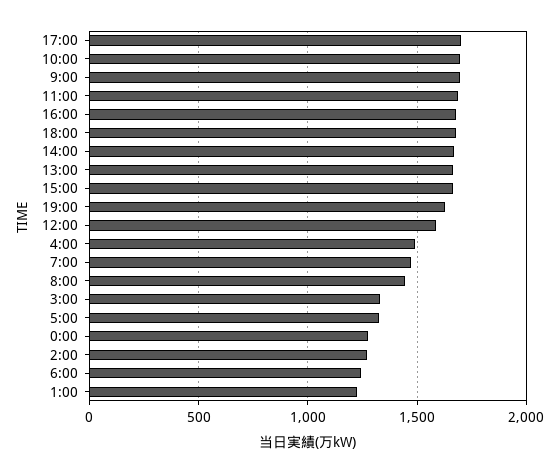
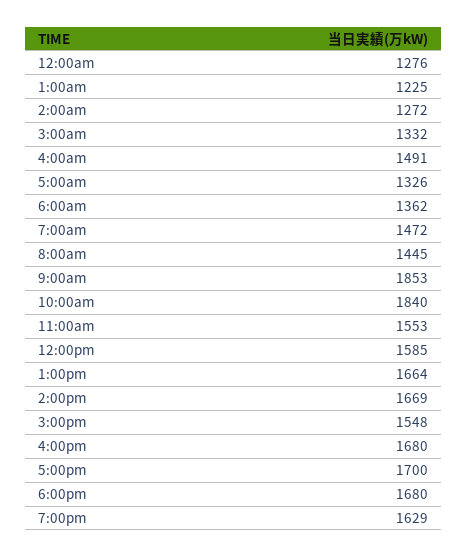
10:00: 1700 -> 1840
9:00: 1700 -> 1853
11:00: 1700 -> 1553
15:00: 1650 -> 1548
6:00: 1250 -> 1362

